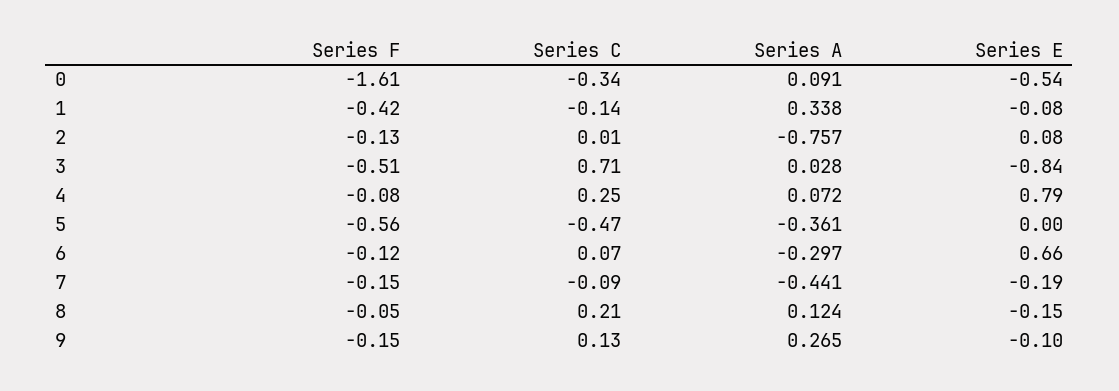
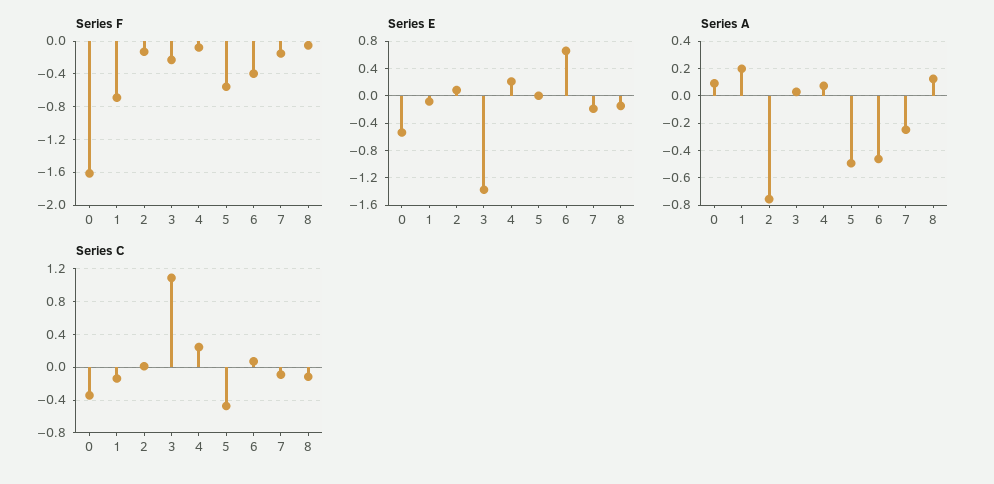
Series F, 1: -0.42 -> -0.7
Series A, 1: 0.338 -> 0.2
Series F, 3: -0.51 -> -0.2
Series C, 3: 0.71 -> 1.1
Series E, 3: -0.84 -> -1.4
Series E, 4: 0.79 -> 0.2
Series A, 5: -0.361 -> -0.5
Series F, 6: -0.12 -> -0.4
Series A, 6: -0.297 -> -0.45
Series A, 7: -0.441 -> -0.25
Series C, 8: 0.21 -> -0.1
Series F, 9: -0.15 -> none
Series C, 9: 0.13 -> none
Series A, 9: 0.265 -> none
Series E, 9: -0.1 -> none

